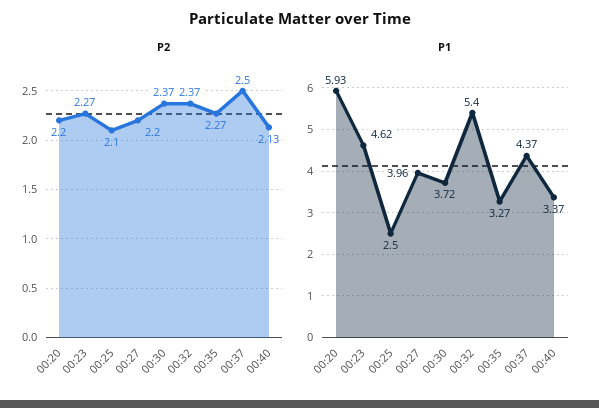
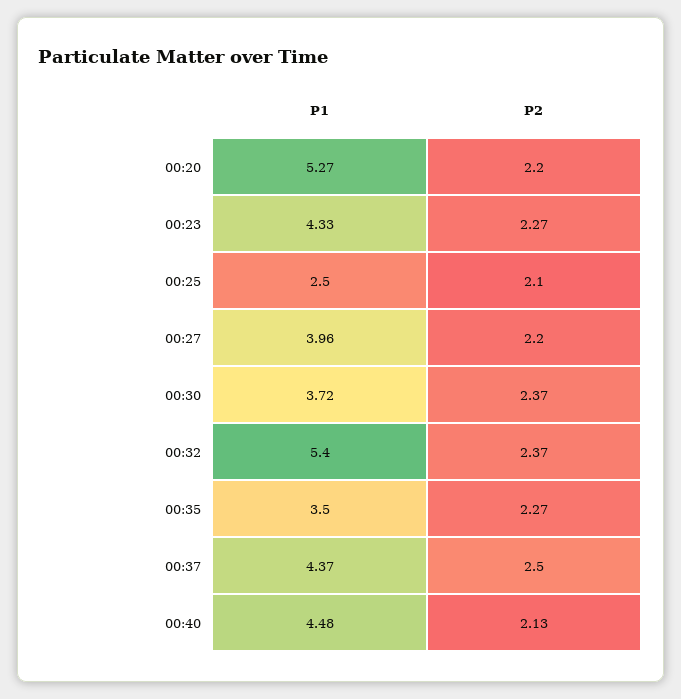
P1, 00:20: 5.93 -> 5.27
P1, 00:23: 4.62 -> 4.33
P1, 00:35: 3.27 -> 3.5
P1, 00:40: 3.37 -> 4.48

